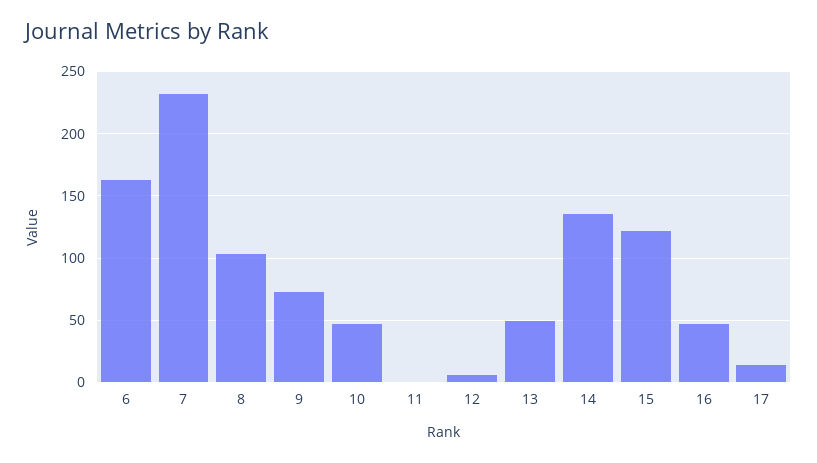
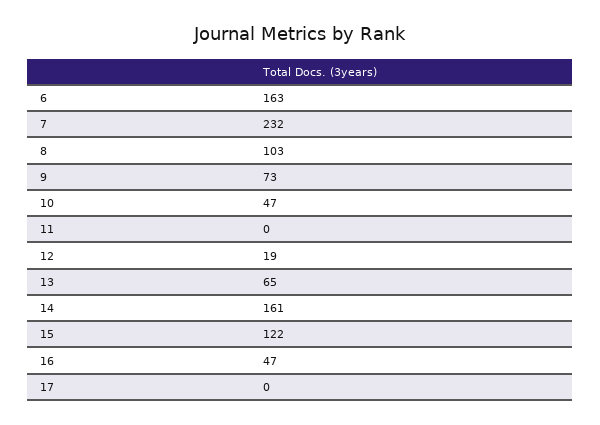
12: 5 -> 19
13: 50 -> 65
14: 135 -> 161
17: 15 -> 0

